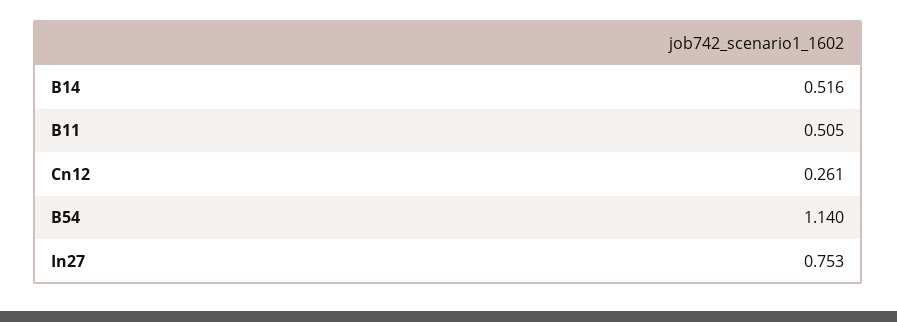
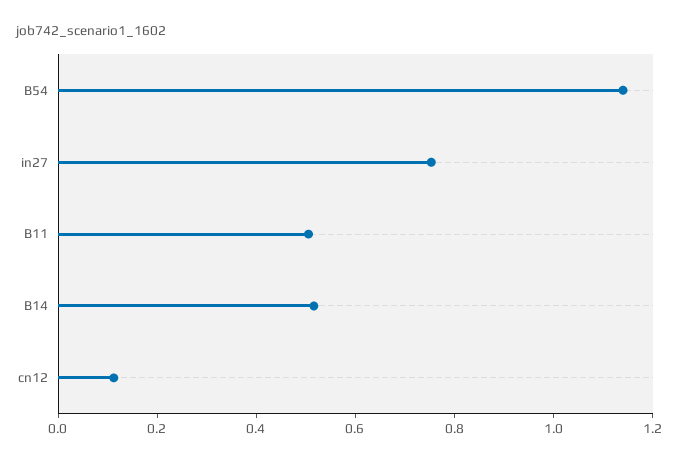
Cn12: 0.261 -> 0.1

